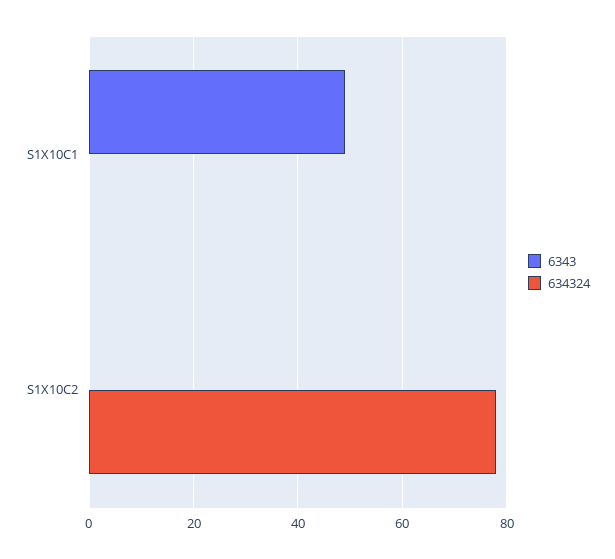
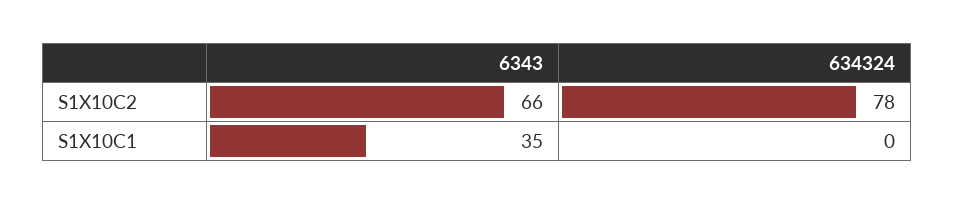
6343, S1X10C1: 50 -> 35
6343, S1X10C2: 0 -> 66

